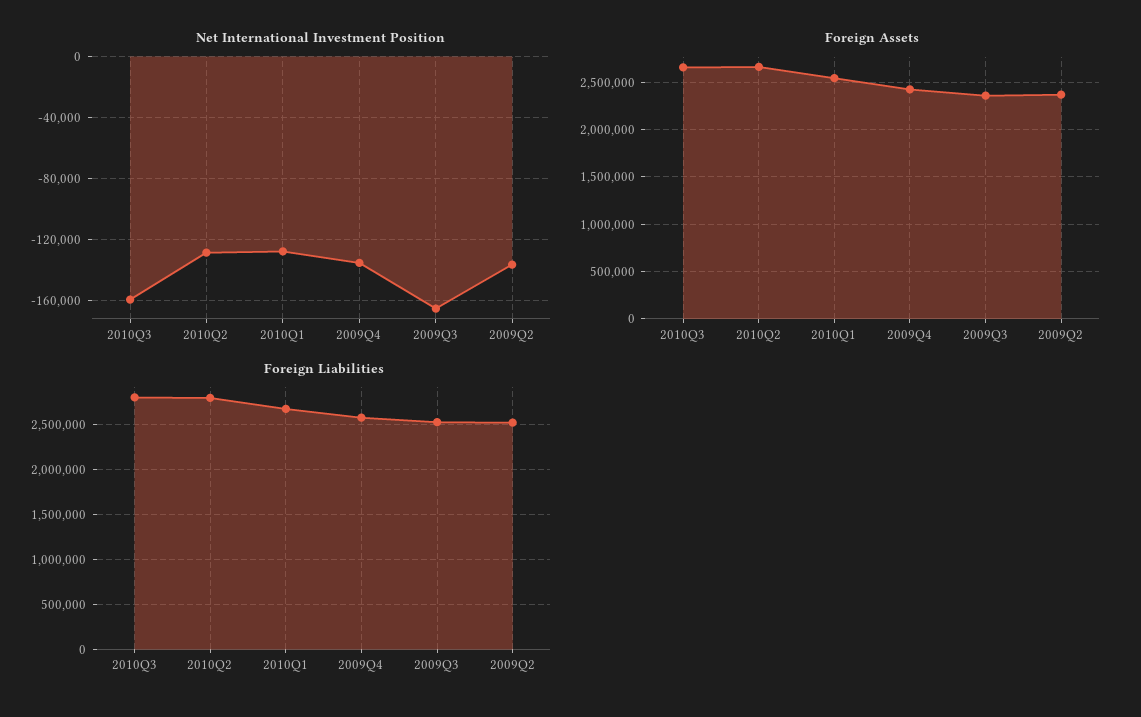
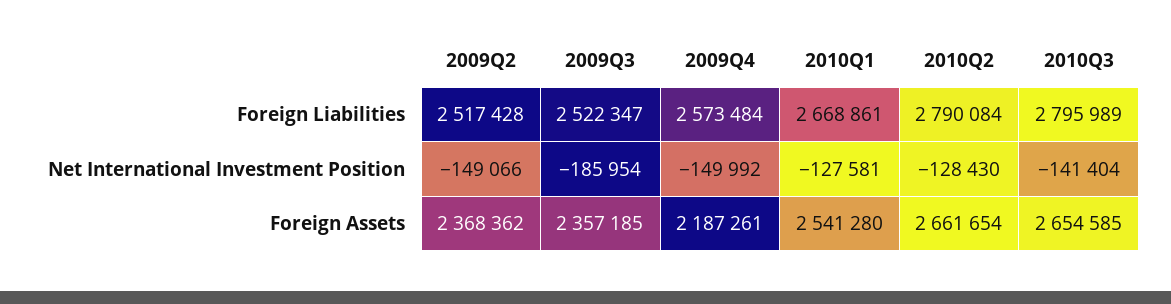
Net International Investment Position, 2010Q3: -160000 -> -141404
Net International Investment Position, 2009Q4: -135000 -> -149992
Net International Investment Position, 2009Q3: -165000 -> -185954
Net International Investment Position, 2009Q2: -135000 -> -149066
Foreign Assets, 2009Q4: 2400000 -> 2187261

